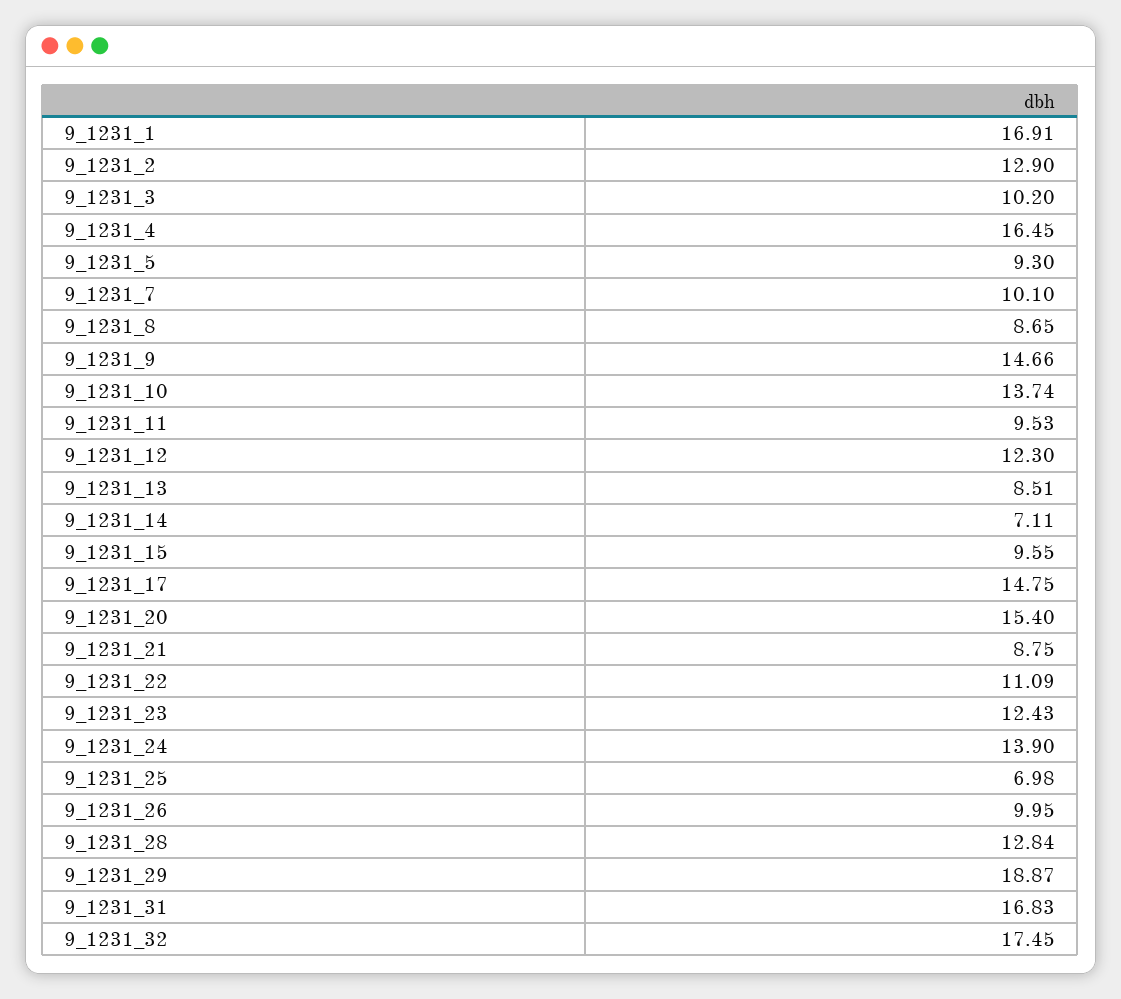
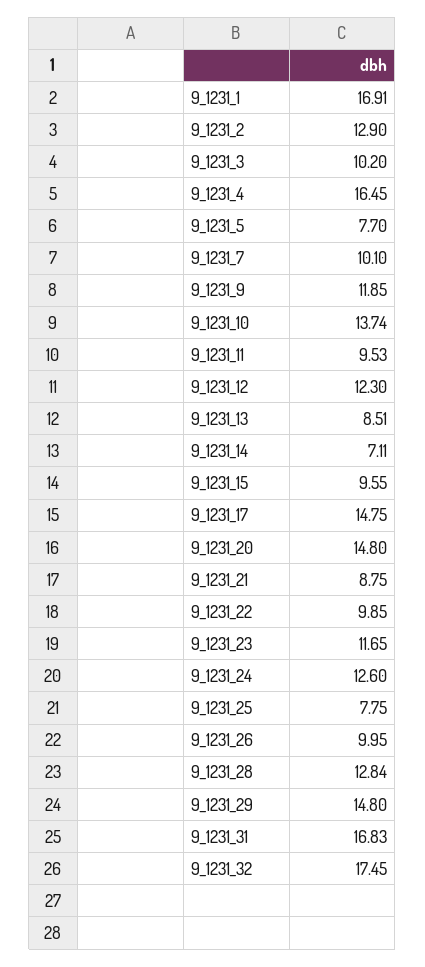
9_1231_5: 9.3 -> 7.7
9_1231_8: 8.65 -> none
9_1231_9: 14.66 -> 11.85
9_1231_20: 15.4 -> 14.8
9_1231_22: 11.09 -> 9.85
9_1231_23: 12.43 -> 11.65
9_1231_24: 13.9 -> 12.6
9_1231_25: 6.98 -> 7.75
9_1231_29: 18.87 -> 14.8

